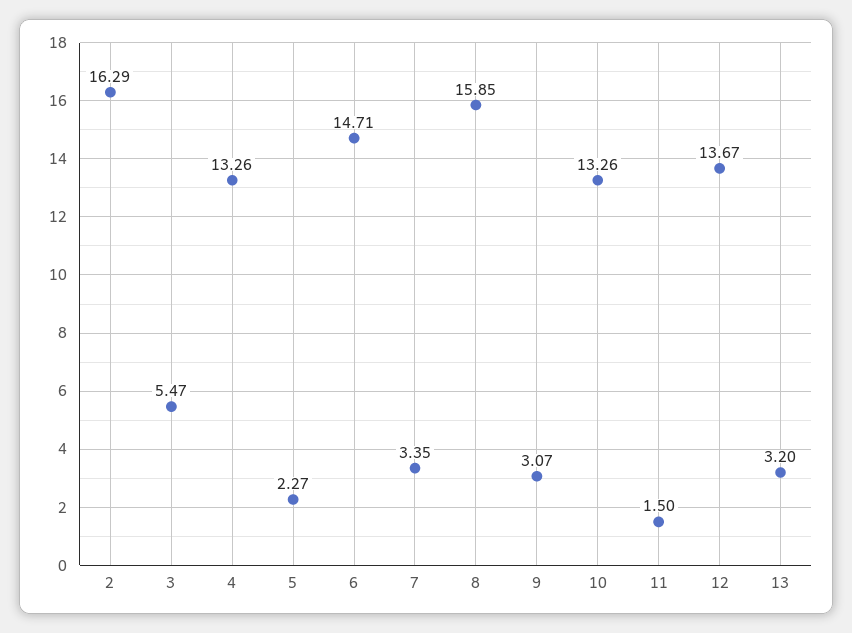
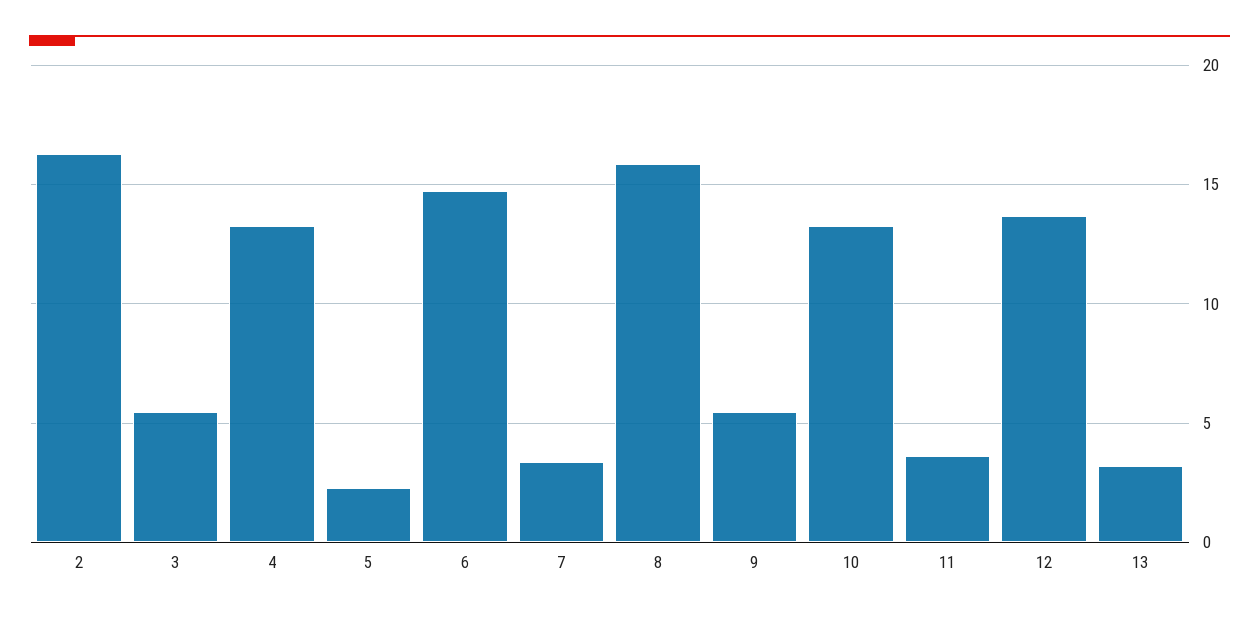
9: 3.07 -> 5.5
11: 1.5 -> 3.5

